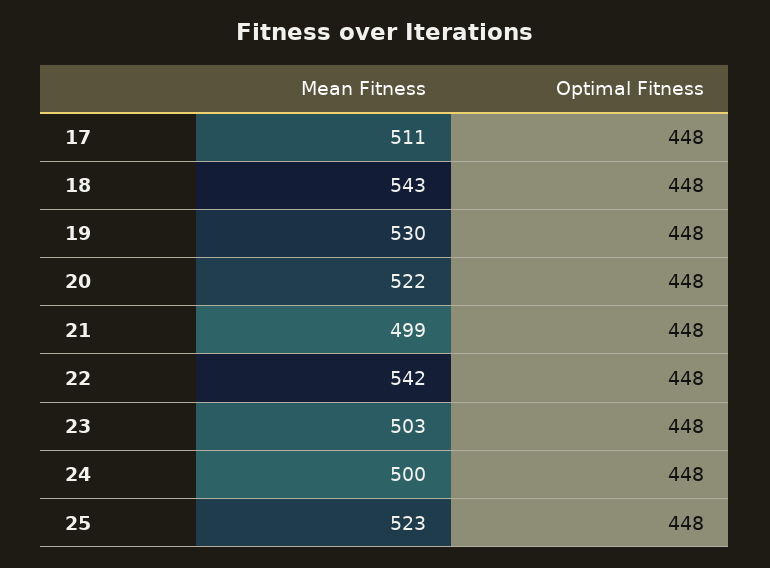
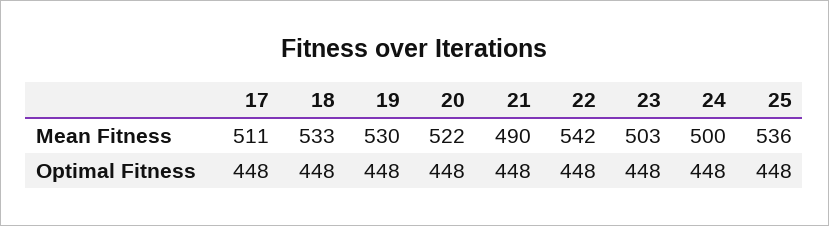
Mean Fitness, 18: 543 -> 533
Mean Fitness, 21: 499 -> 490
Mean Fitness, 25: 523 -> 536

